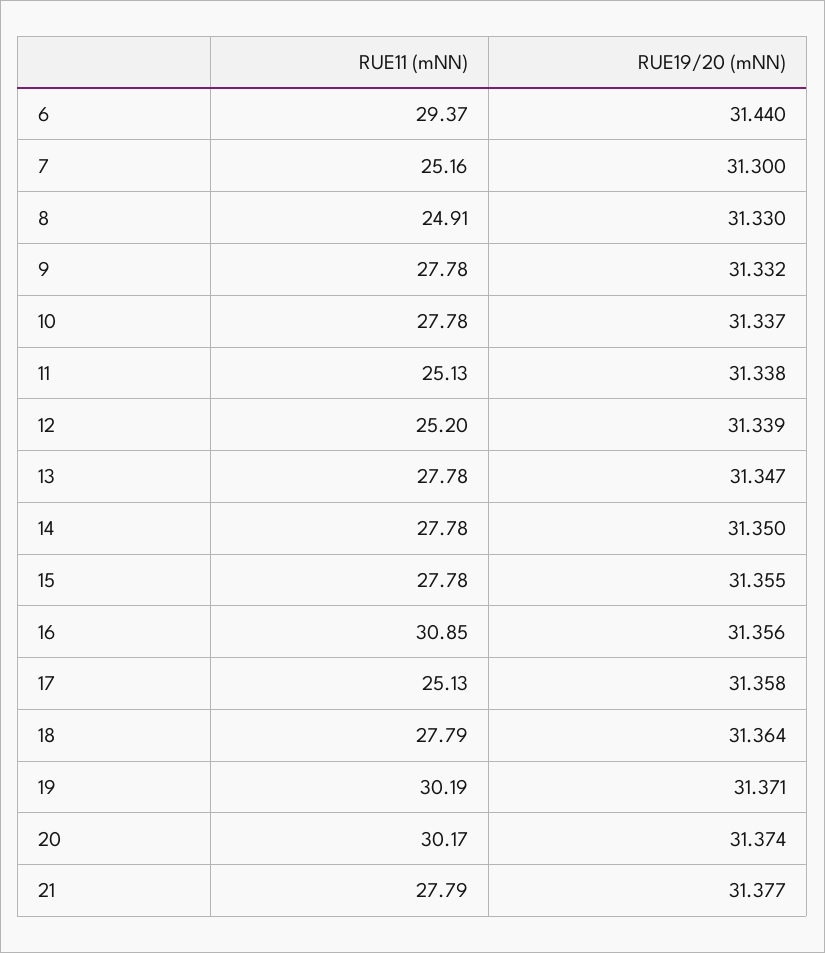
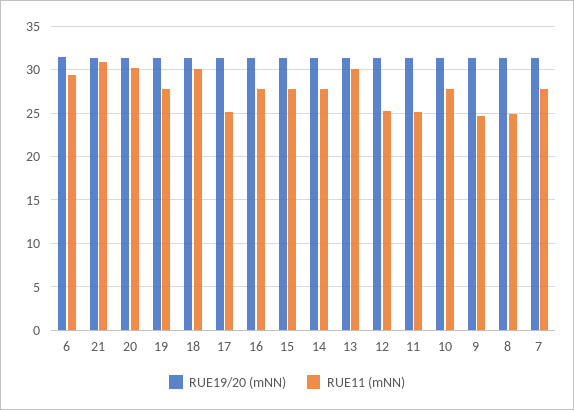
RUE11 (mNN), 7: 25.16 -> 28
RUE11 (mNN), 9: 27.78 -> 25
RUE11 (mNN), 13: 27.78 -> 30
RUE11 (mNN), 16: 30.85 -> 28
RUE11 (mNN), 18: 27.79 -> 30
RUE11 (mNN), 19: 30.19 -> 28
RUE11 (mNN), 21: 27.79 -> 31

